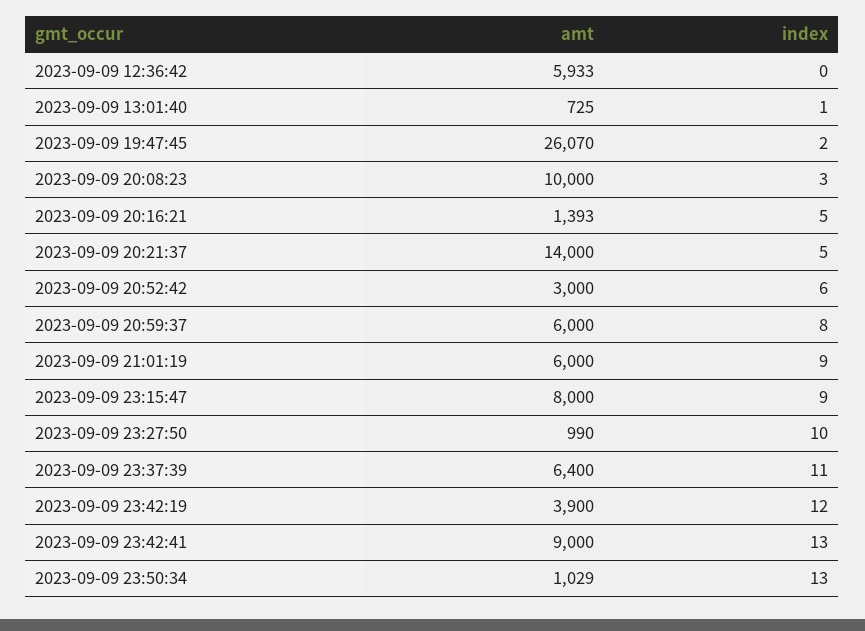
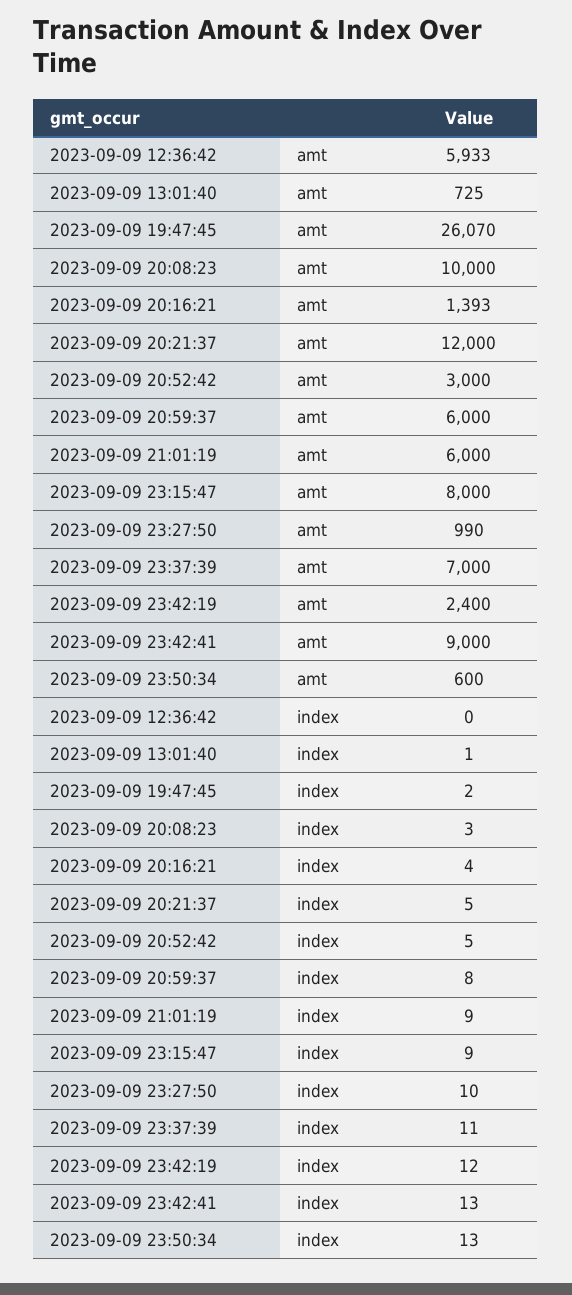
index, 2023-09-09 20:16:21: 5 -> 4
amt, 2023-09-09 20:21:37: 14000 -> 12000
index, 2023-09-09 20:52:42: 6 -> 5
amt, 2023-09-09 23:37:39: 6400 -> 7000
amt, 2023-09-09 23:42:19: 3900 -> 2400
amt, 2023-09-09 23:50:34: 1029 -> 600

